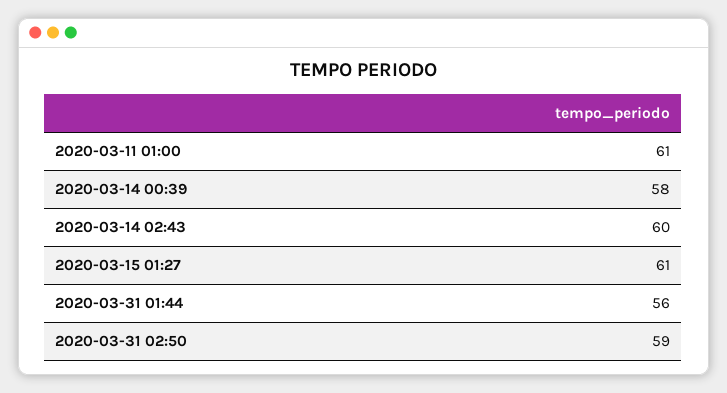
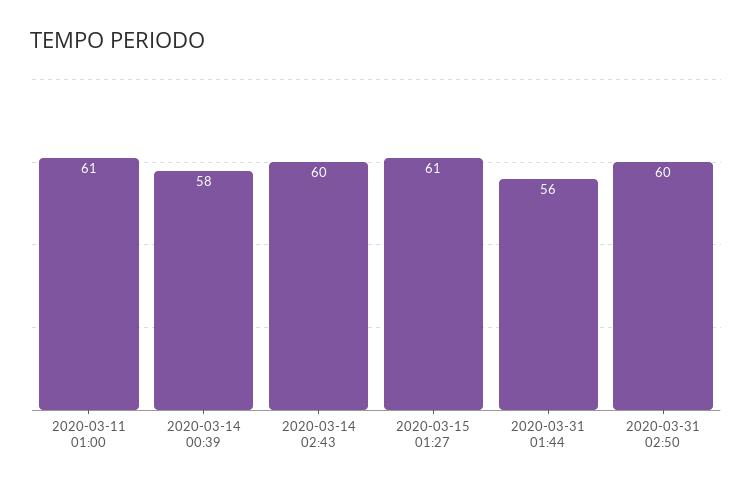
2020-03-31 02:50: 59 -> 60

